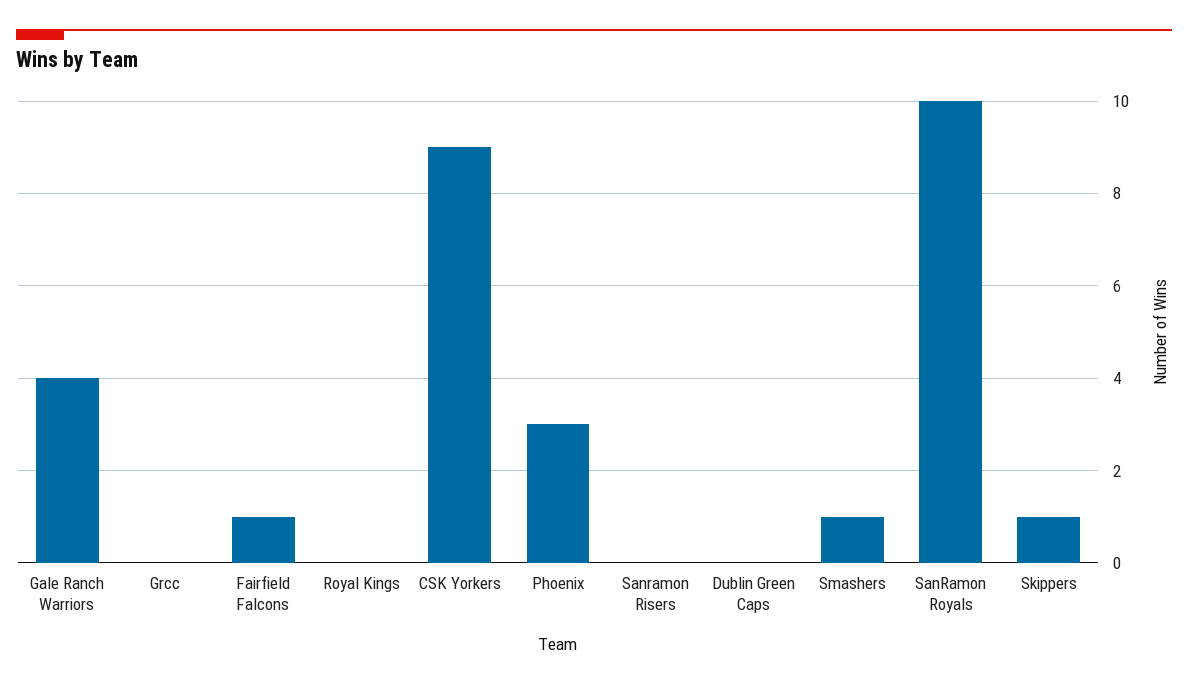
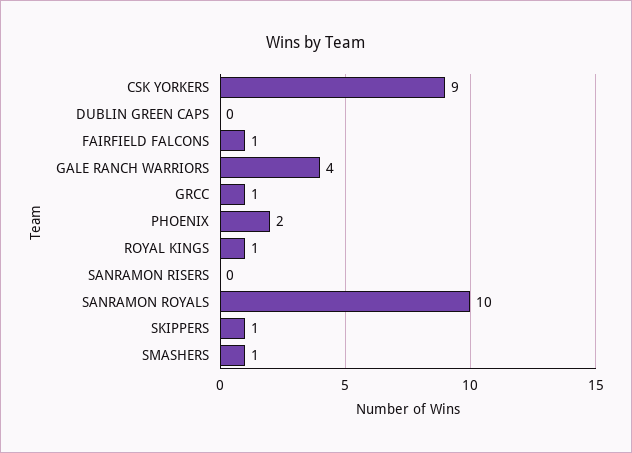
Grcc: 0 -> 1
Royal Kings: 0 -> 1
Phoenix: 3 -> 2

